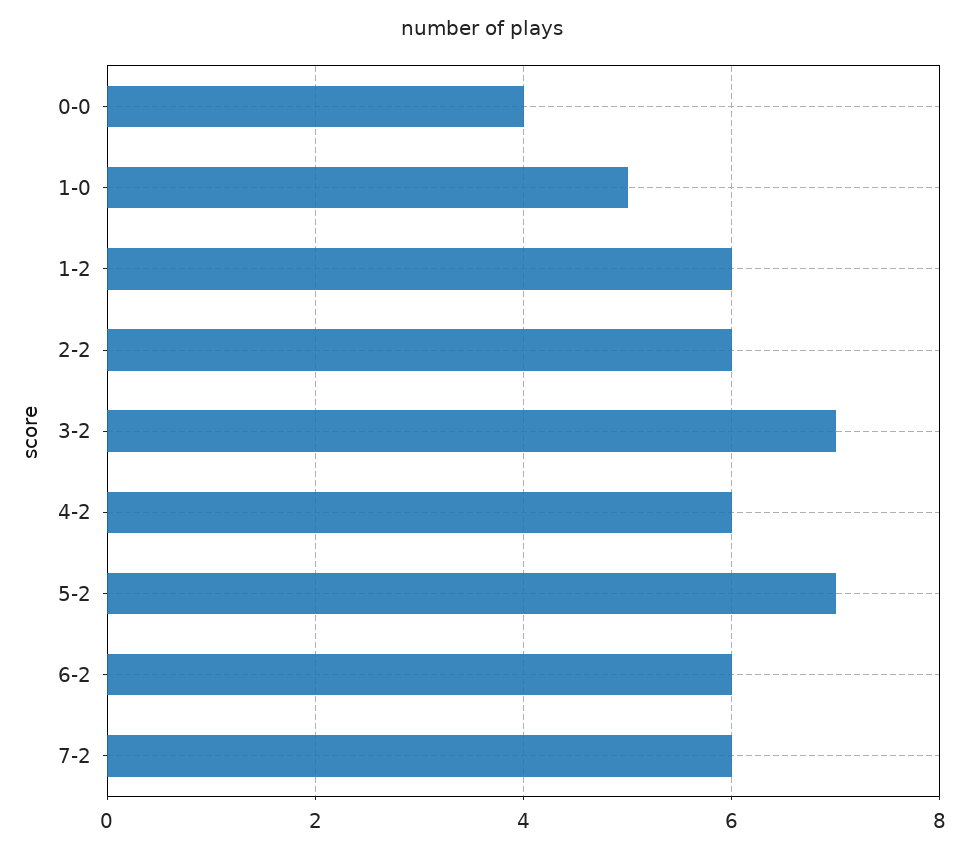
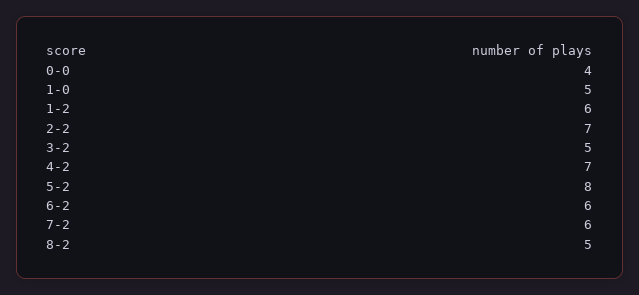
2-2: 6 -> 7
3-2: 7 -> 5
4-2: 6 -> 7
5-2: 7 -> 8
8-2: none -> 5

